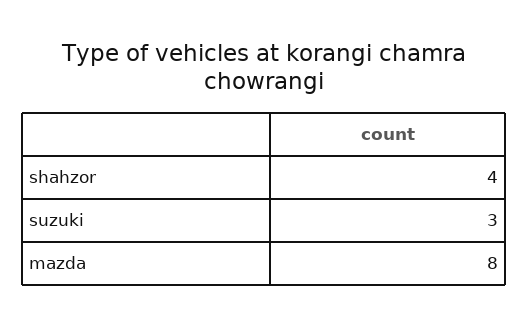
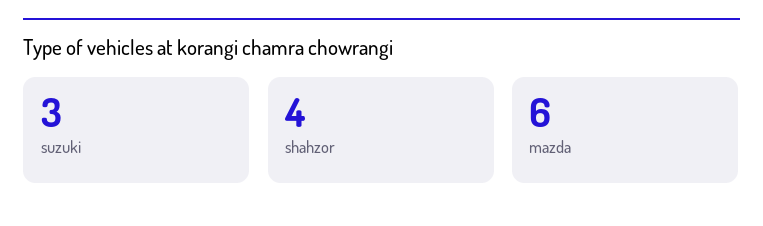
mazda: 8 -> 6

